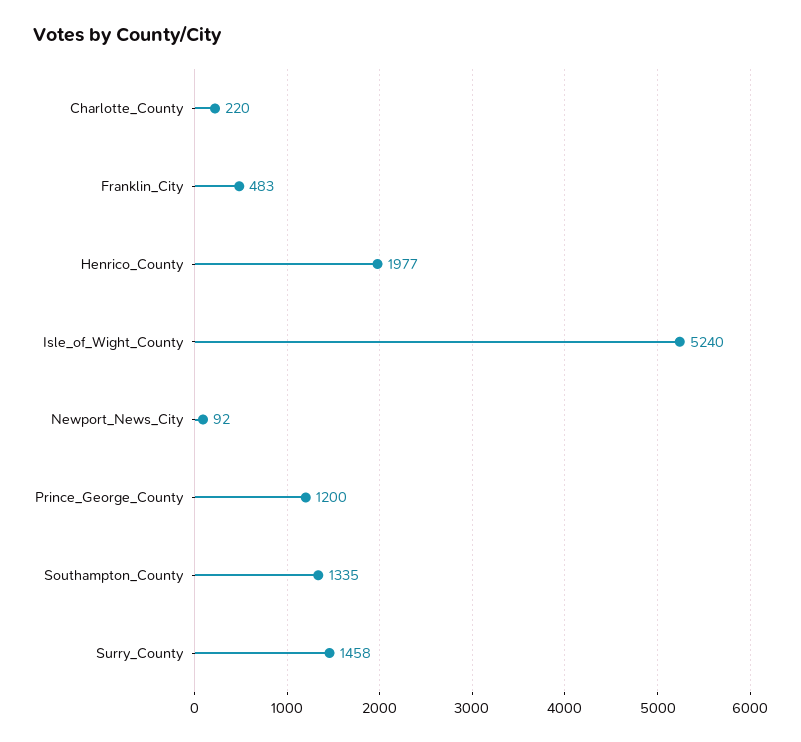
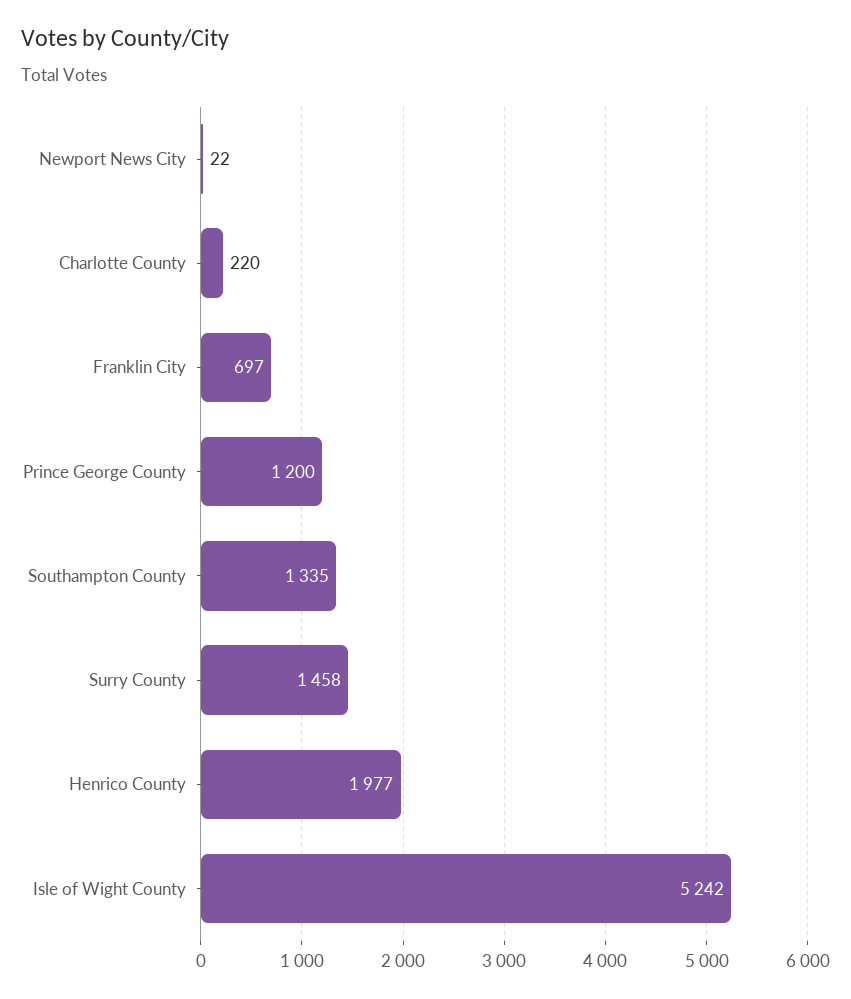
Franklin_City: 483 -> 697
Isle_of_Wight_County: 5240 -> 5242
Newport_News_City: 92 -> 22

